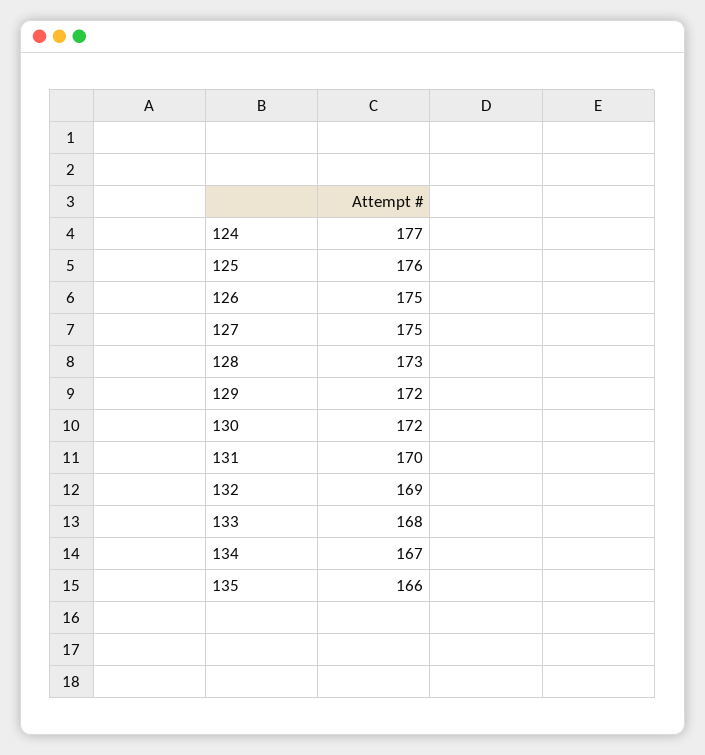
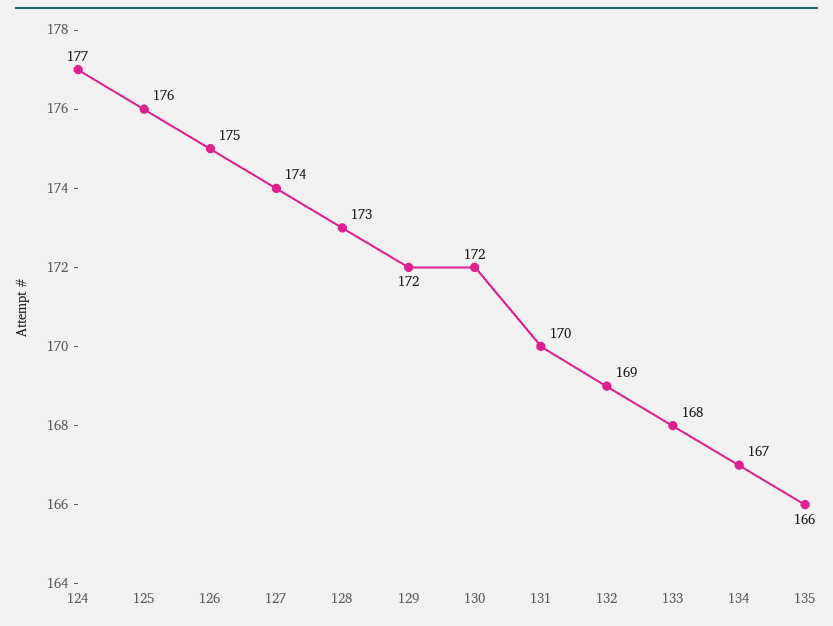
127: 175 -> 174

